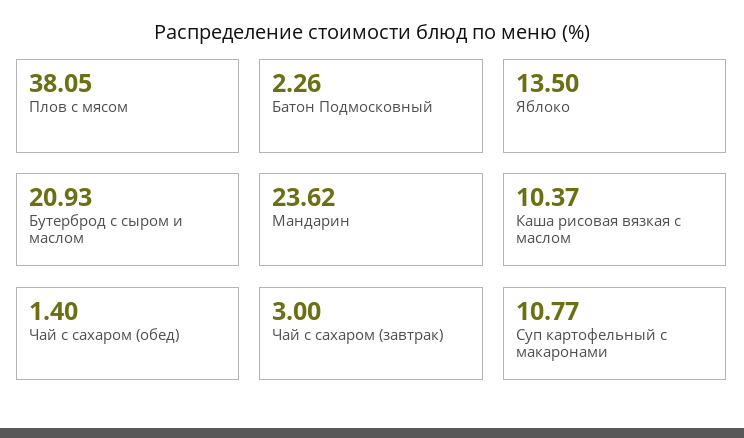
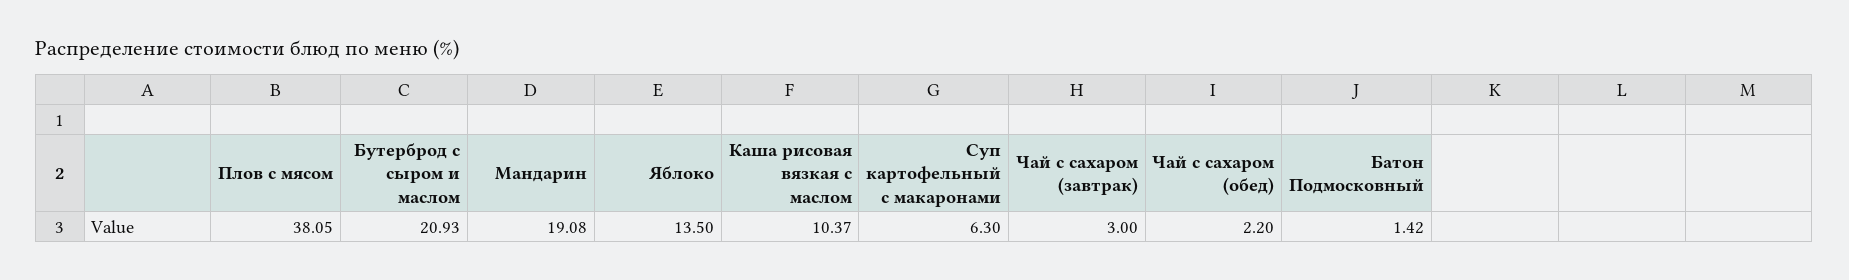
Батон Подмосковный: 2.26 -> 1.42
Мандарин: 23.62 -> 19.08
Чай с сахаром (обед): 1.4 -> 2.2
Суп картофельный с макаронами: 10.77 -> 6.3

